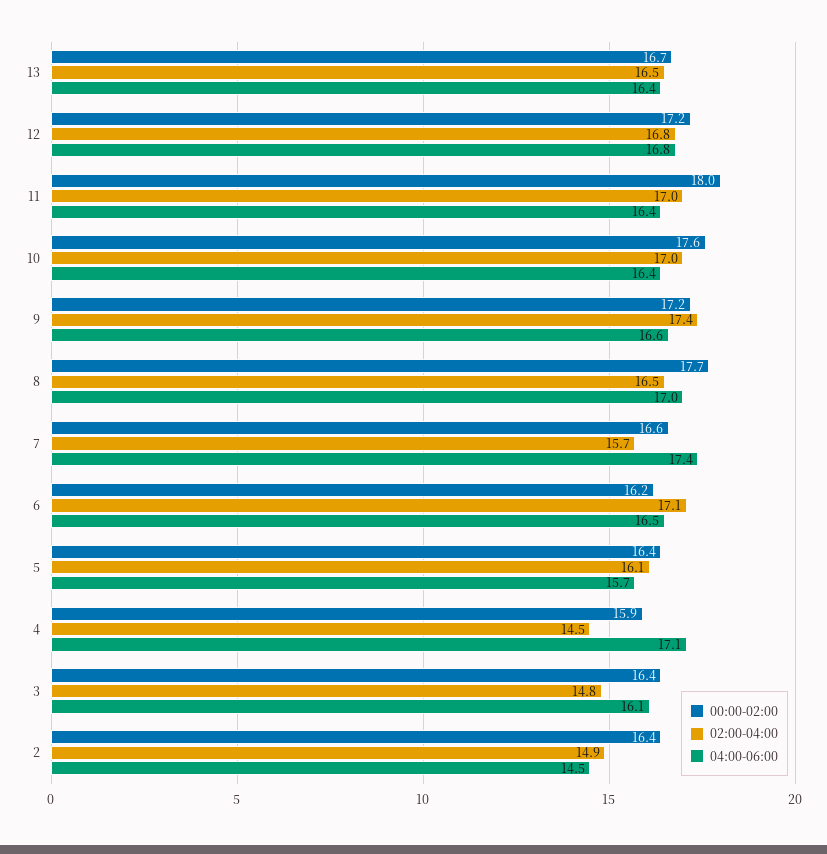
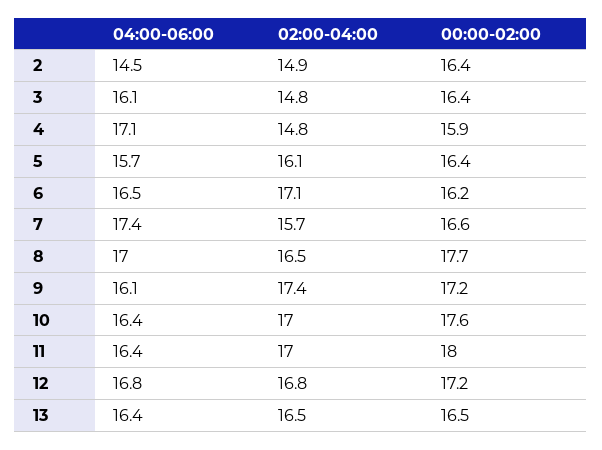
00:00-02:00, 13: 16.7 -> 16.5
04:00-06:00, 9: 16.6 -> 16.1
02:00-04:00, 4: 14.5 -> 14.8

